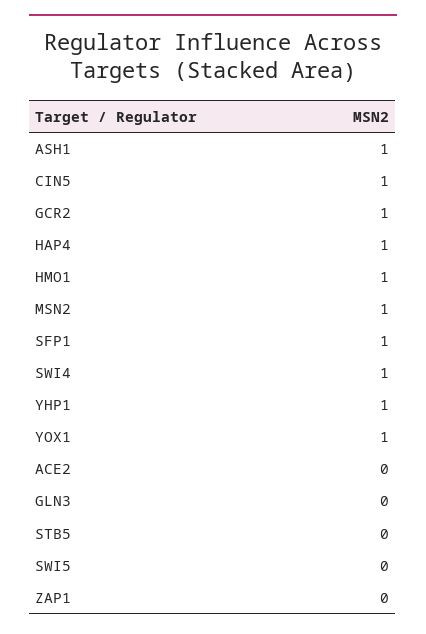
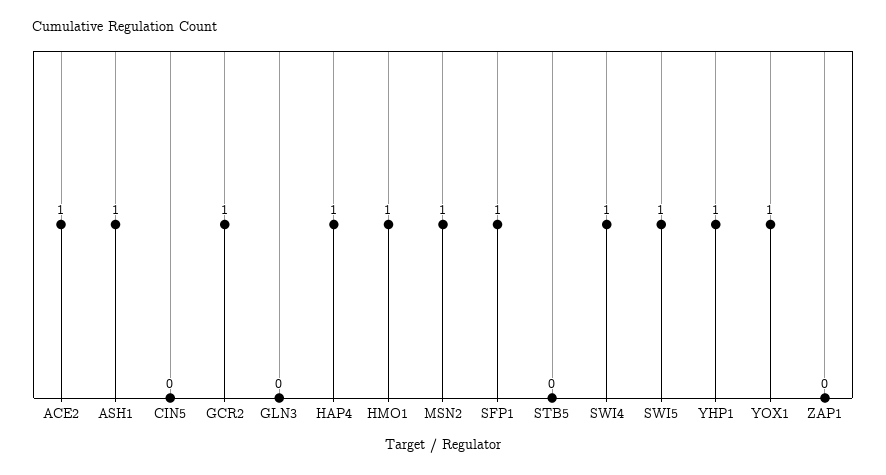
CIN5: 1 -> 0
ACE2: 0 -> 1
SWI5: 0 -> 1

